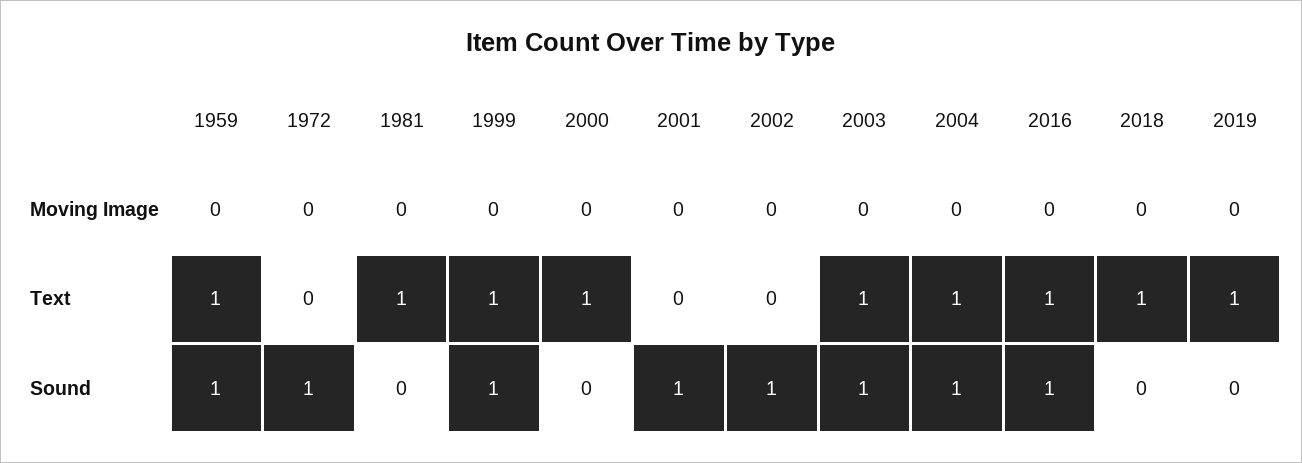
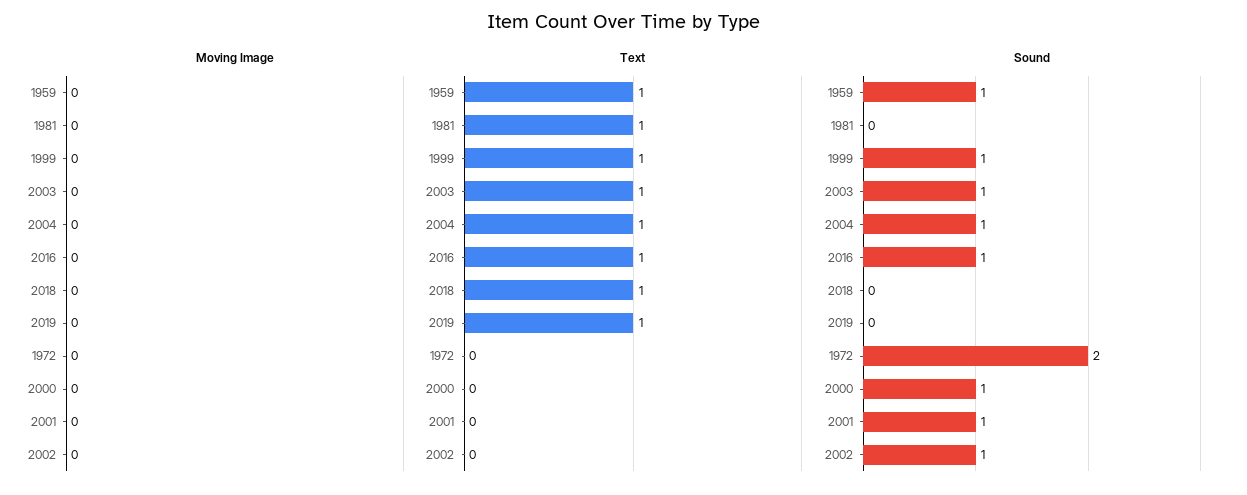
Text, 2000: 1 -> 0
Sound, 1972: 1 -> 2
Sound, 2000: 0 -> 1

